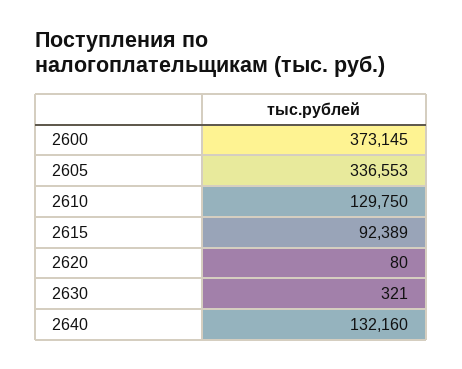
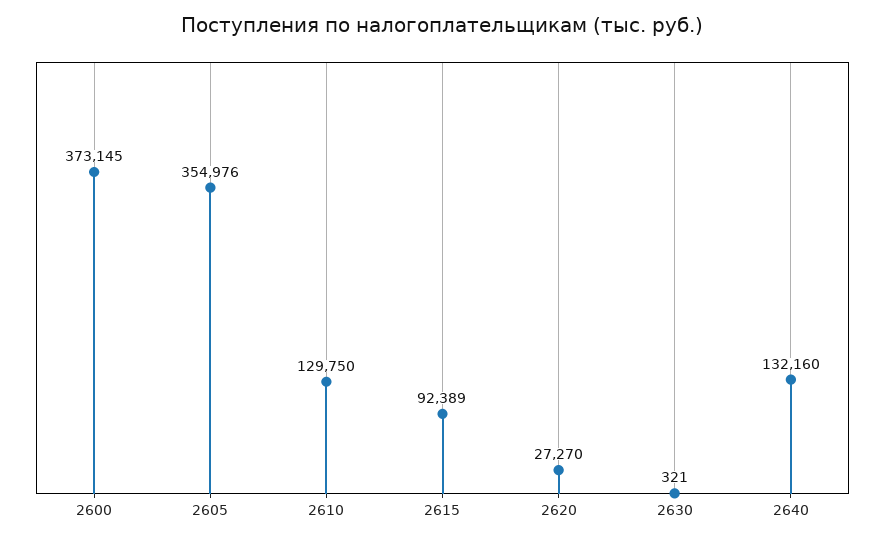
2605: 336553 -> 354976
2620: 80 -> 27270

